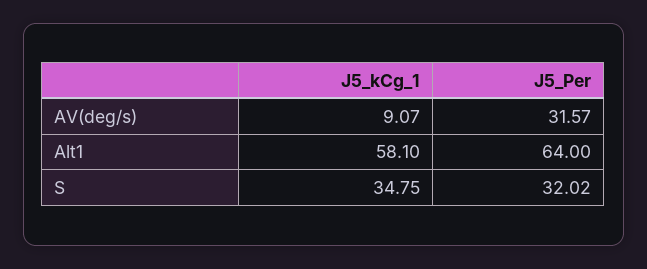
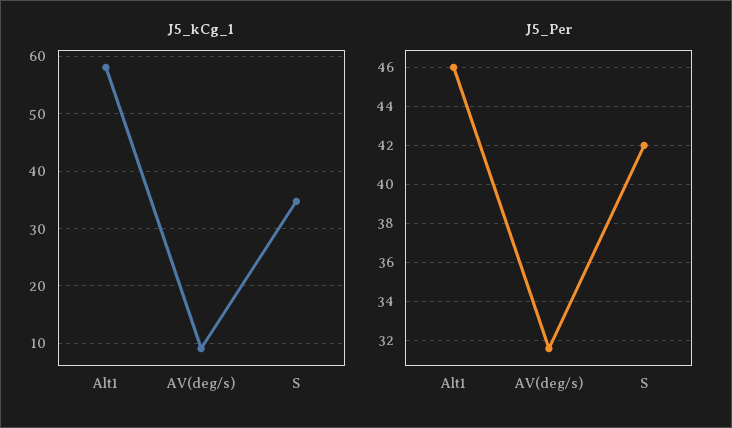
J5_Per, Alt1: 64 -> 46
J5_Per, S: 32.02 -> 42

